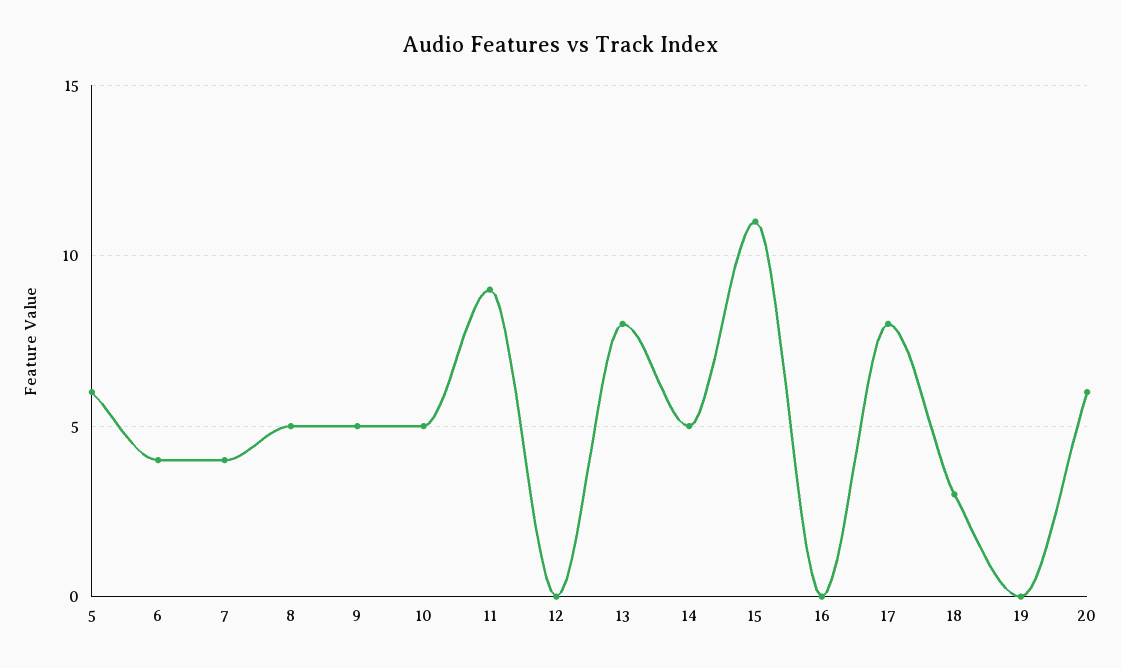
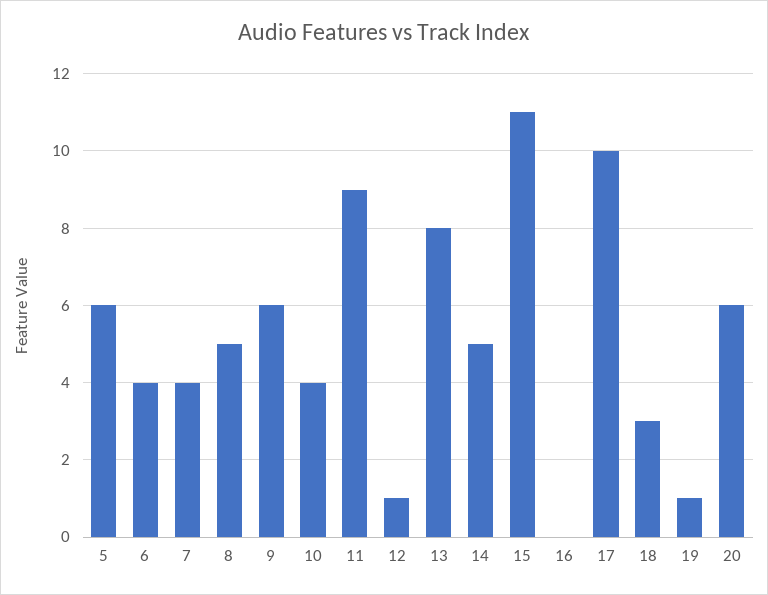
9: 5 -> 6
10: 5 -> 4
12: 0 -> 1
17: 8 -> 10
19: 0 -> 1

